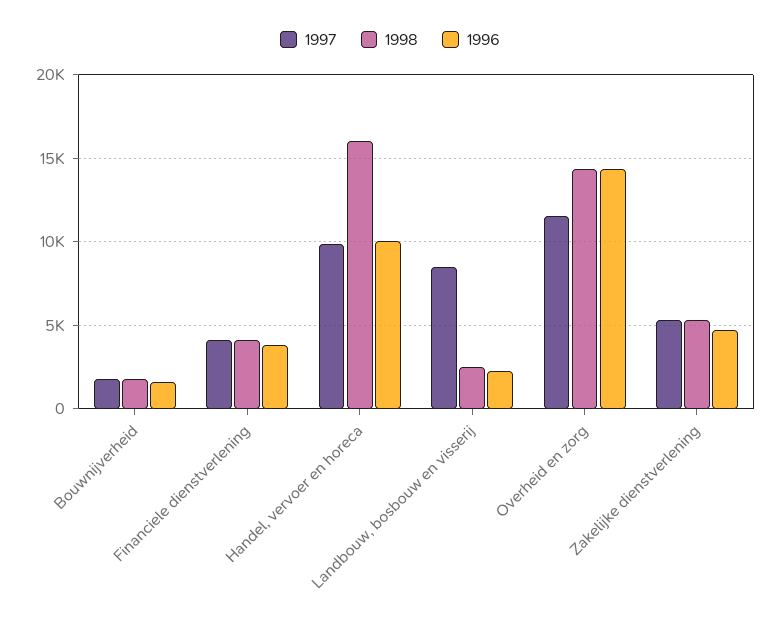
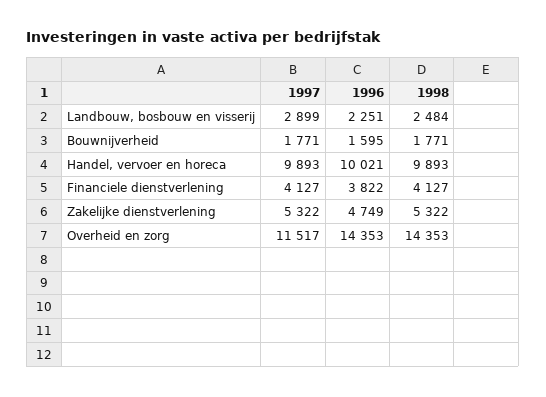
1998, Handel, vervoer en horeca: 16000 -> 9893
1997, Landbouw, bosbouw en visserij: 8500 -> 2899

